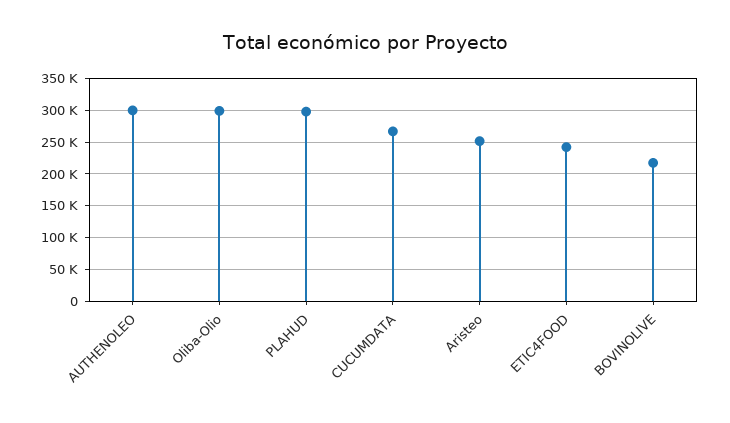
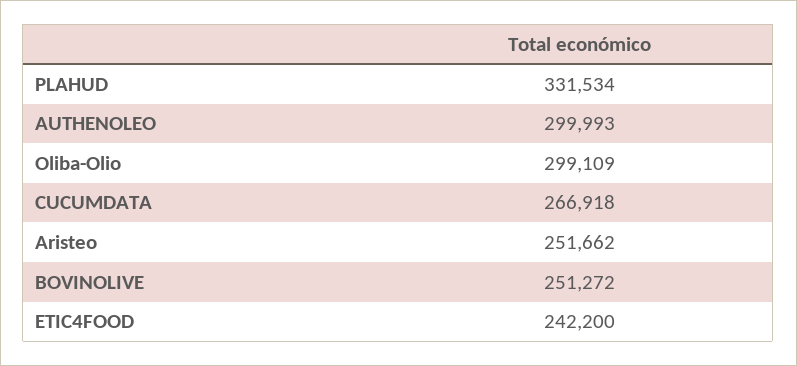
PLAHUD: 300000 -> 331534
BOVINOLIVE: 220000 -> 251272

